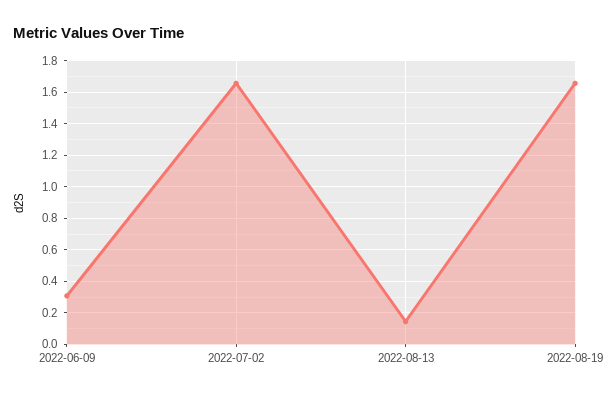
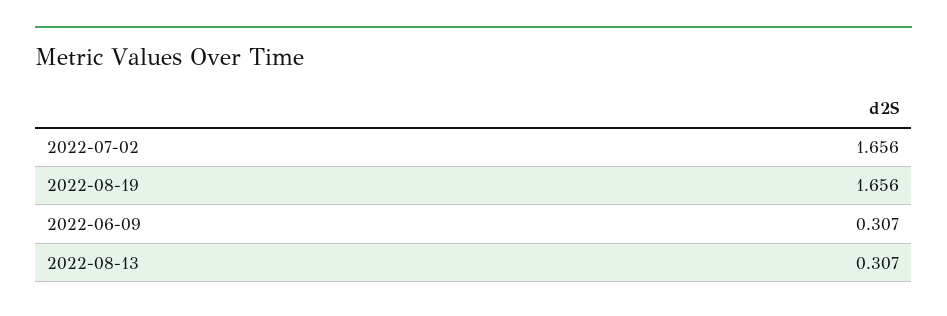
2022-08-13: 0.15 -> 0.307

